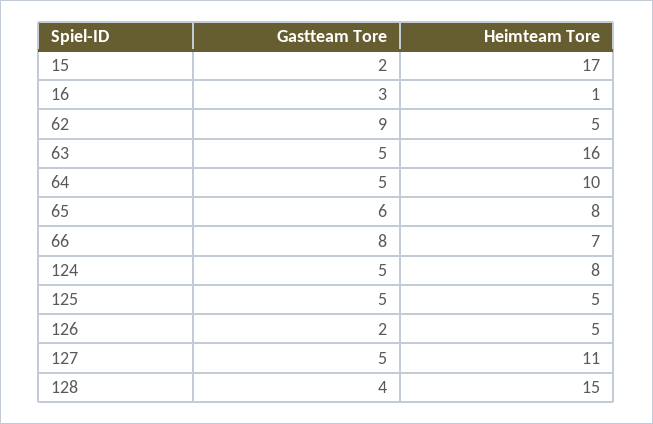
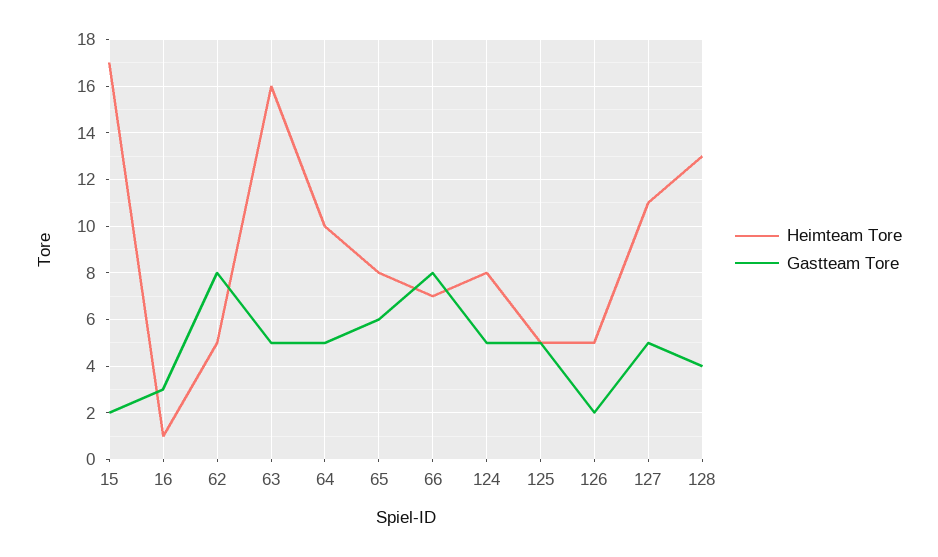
Gastteam Tore, 62: 9 -> 8
Heimteam Tore, 128: 15 -> 13

